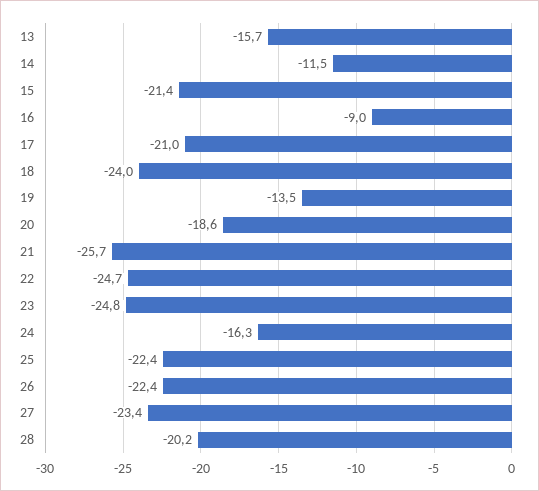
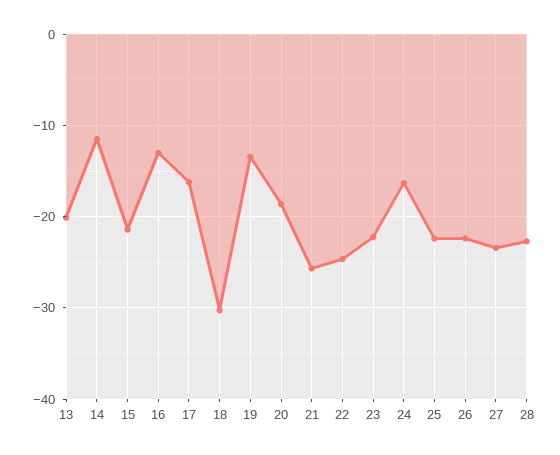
13: -15.7 -> -20
16: -9 -> -13
17: -21 -> -16
18: -24 -> -30
23: -24.8 -> -22
28: -20.2 -> -23

